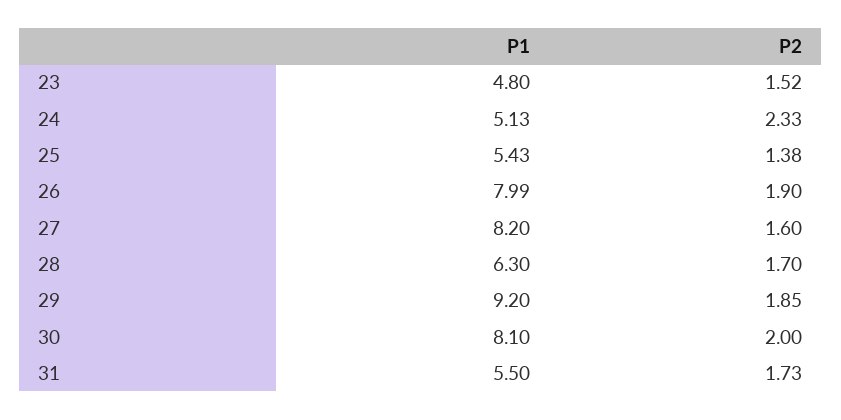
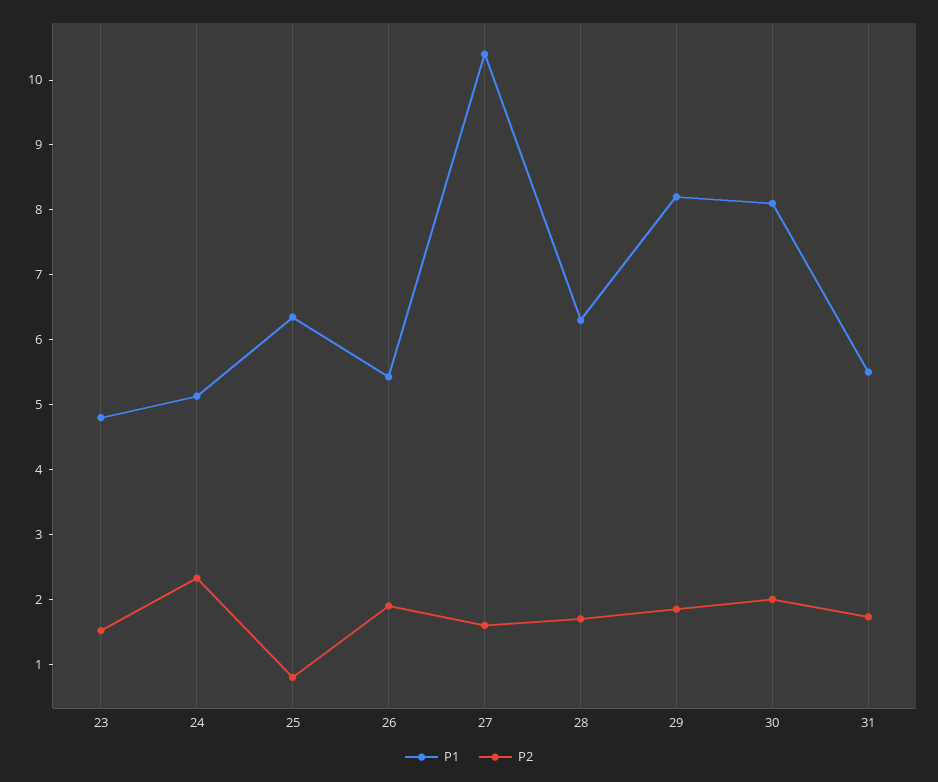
P1, 25: 5.43 -> 6.4
P2, 25: 1.38 -> 0.8
P1, 26: 7.99 -> 5.4
P1, 27: 8.2 -> 10.4
P1, 29: 9.2 -> 8.2

